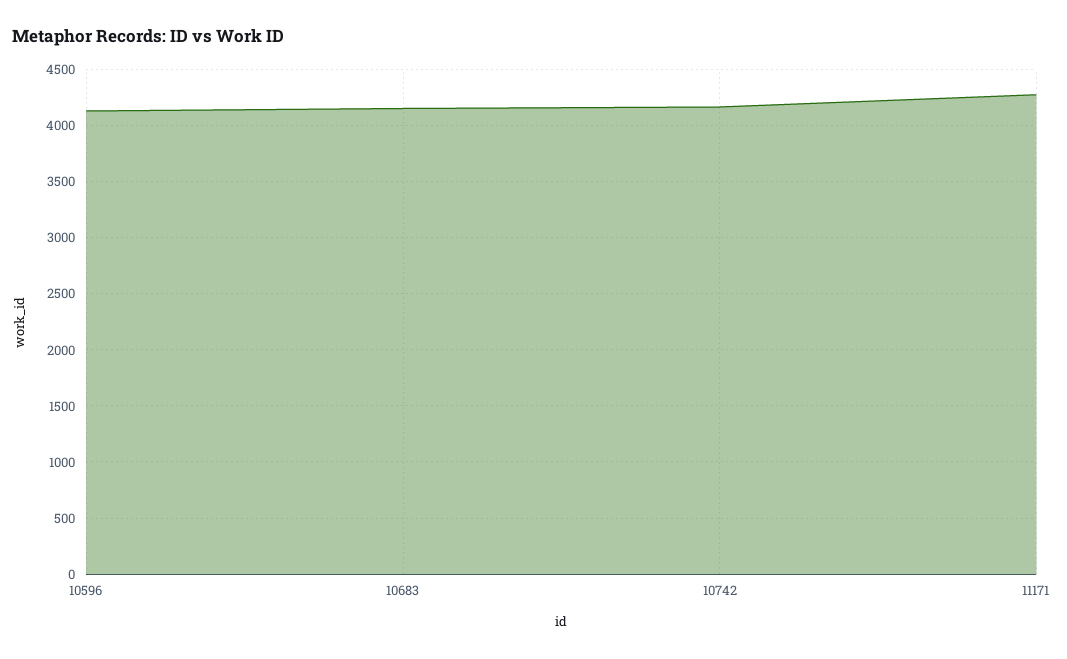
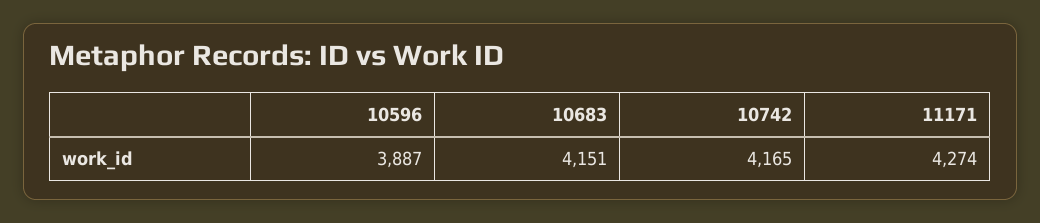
10596: 4100 -> 3887

